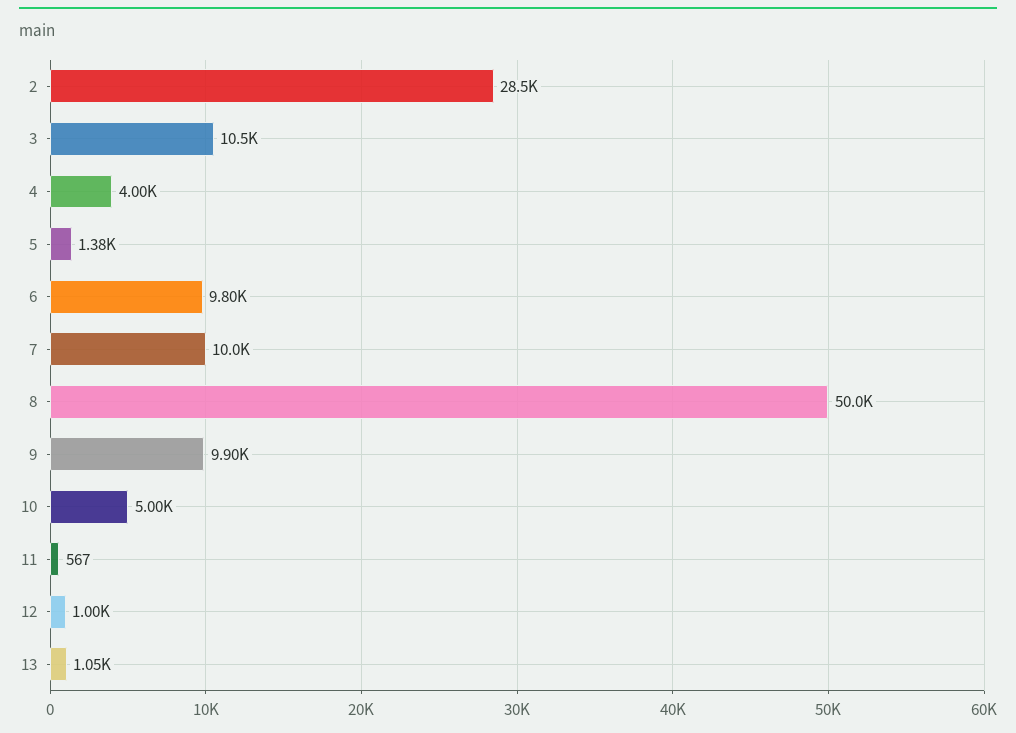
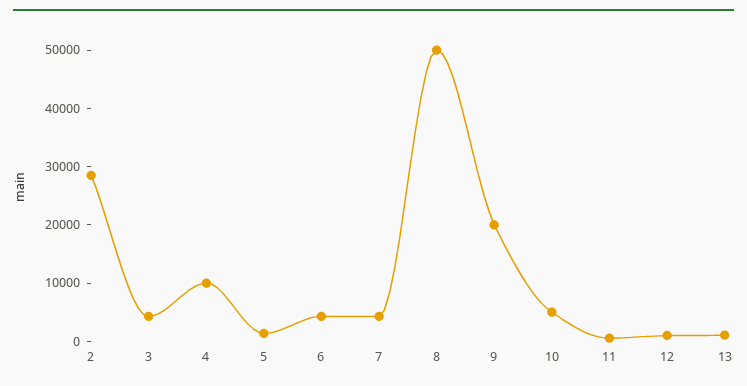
3: 10500 -> 4000
4: 4000 -> 10000
6: 9800 -> 4000
7: 10000 -> 4000
9: 9900 -> 20000

